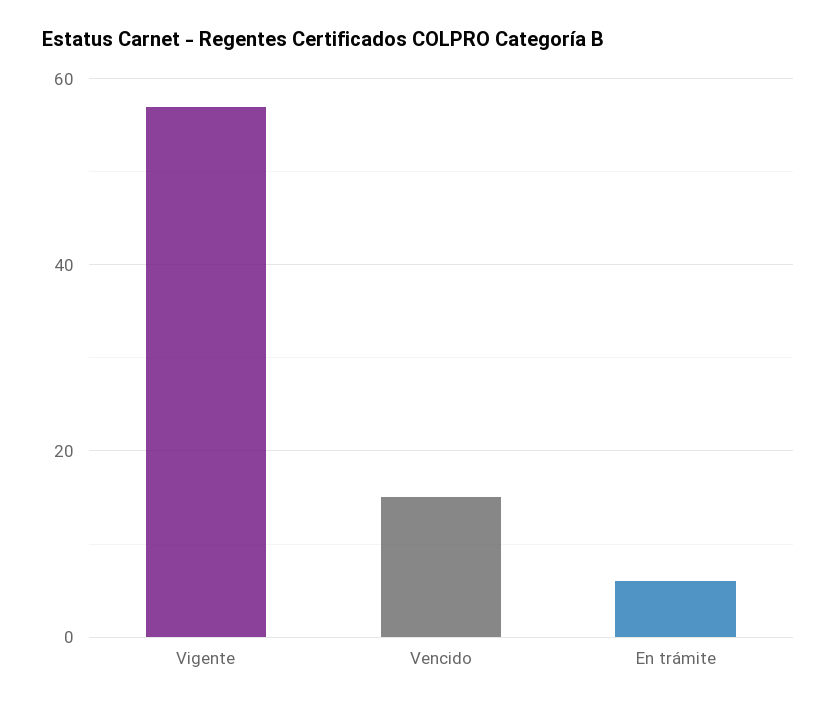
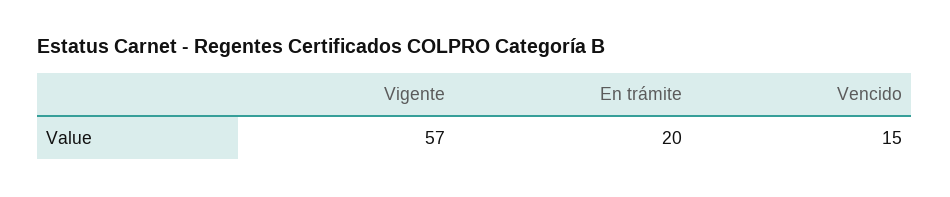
En trámite: 5 -> 20

